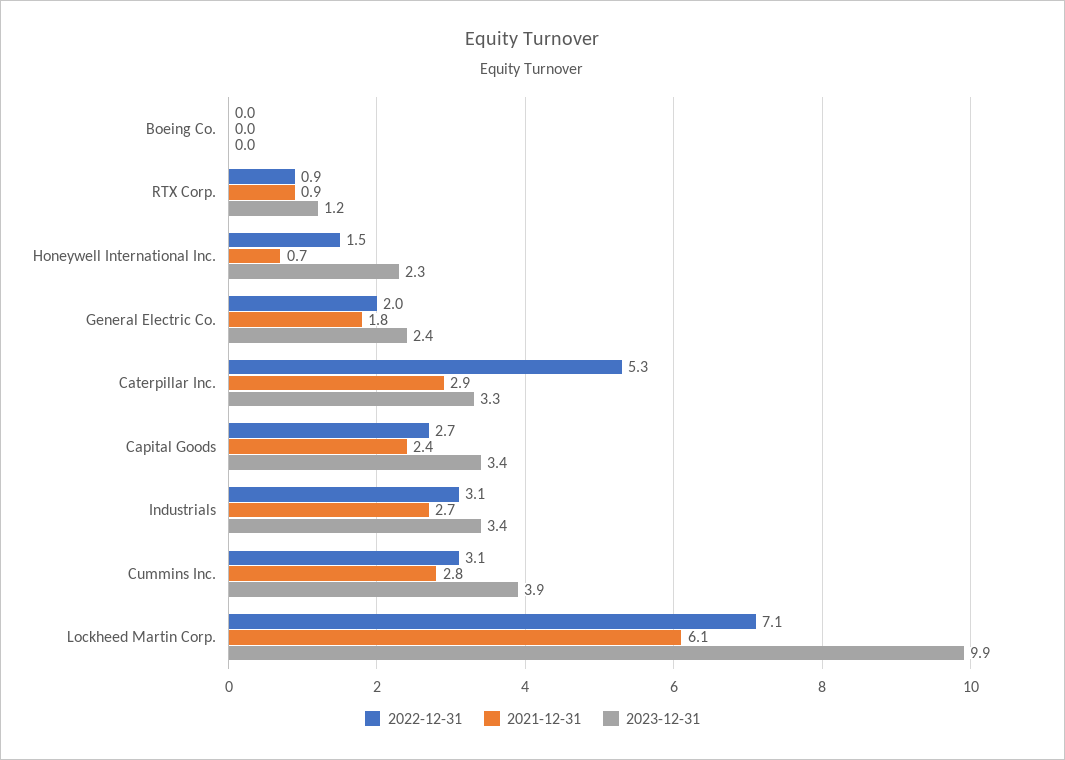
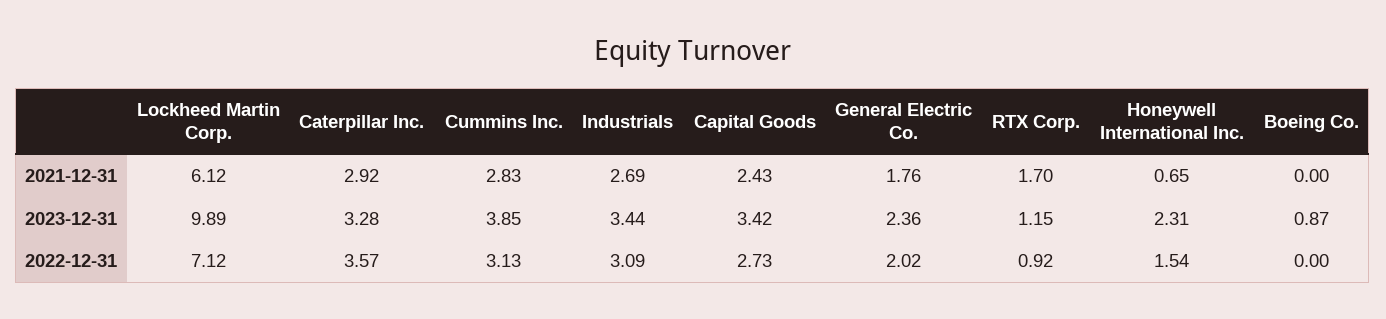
2023-12-31, Boeing Co.: 0 -> 0.87
2021-12-31, RTX Corp.: 0.9 -> 1.7
2022-12-31, Caterpillar Inc.: 5.3 -> 3.57

